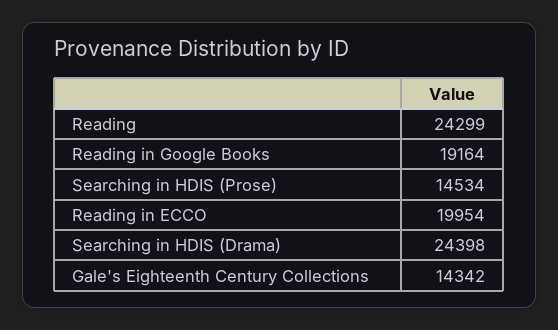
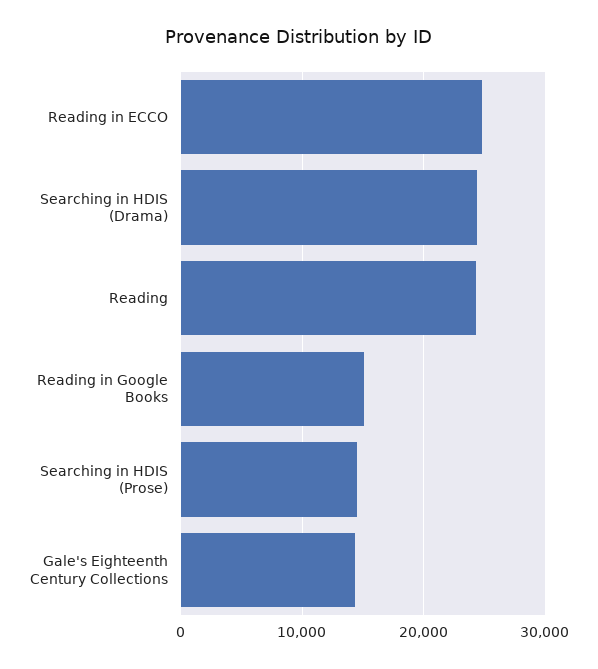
Reading in Google Books: 19164 -> 15000
Reading in ECCO: 19954 -> 25000

